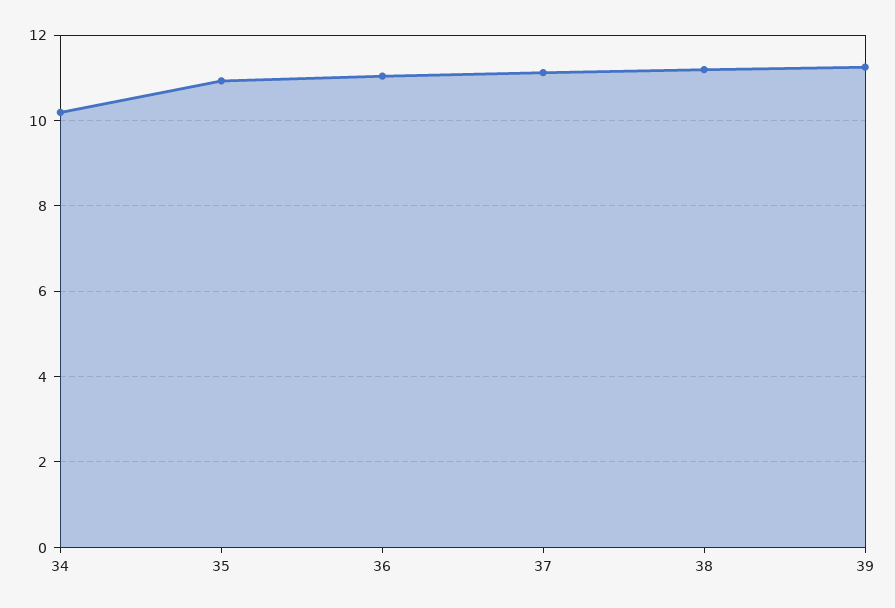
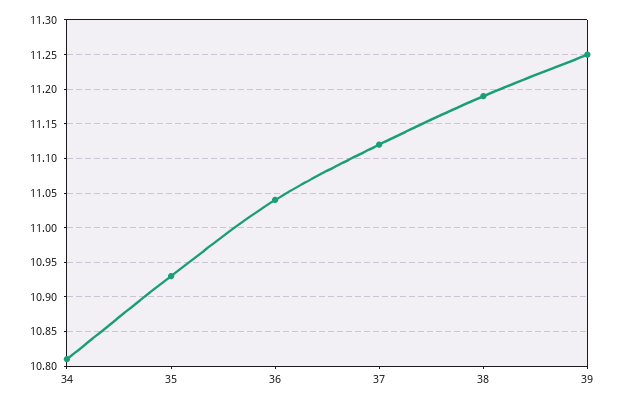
34: 10.2 -> 10.81

